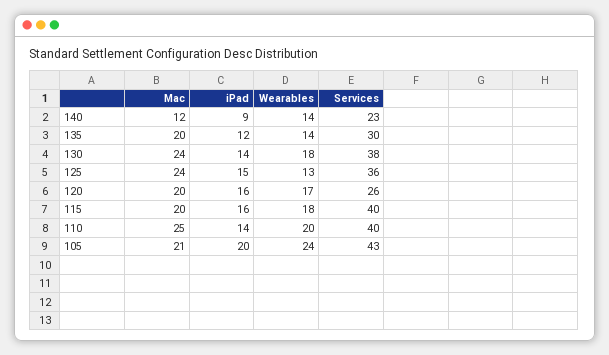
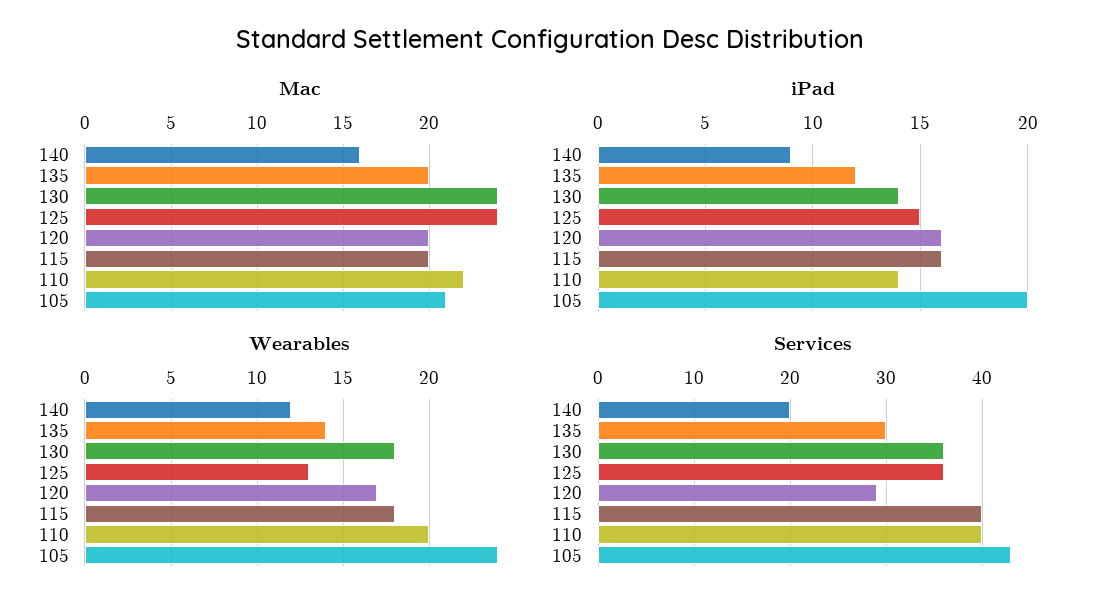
Mac, 140: 12 -> 16
Wearables, 140: 14 -> 12
Services, 140: 23 -> 20
Services, 130: 38 -> 36
Services, 120: 26 -> 29
Mac, 110: 25 -> 22

